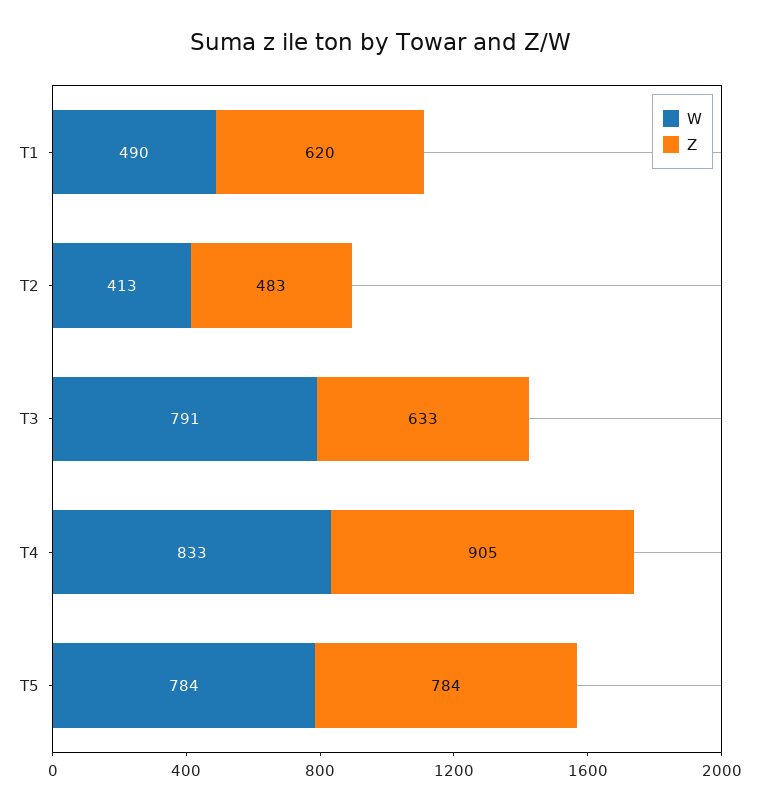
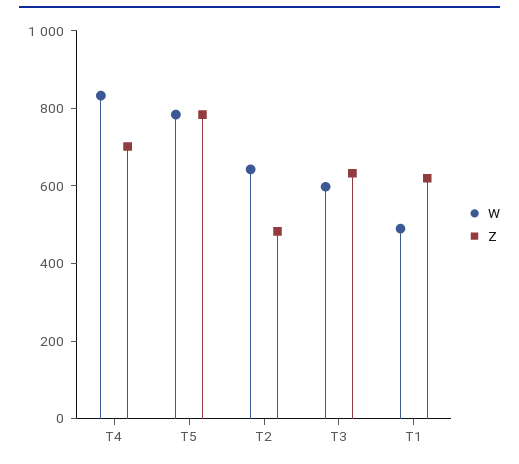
W, T2: 413 -> 650
W, T3: 791 -> 600
Z, T4: 905 -> 700

